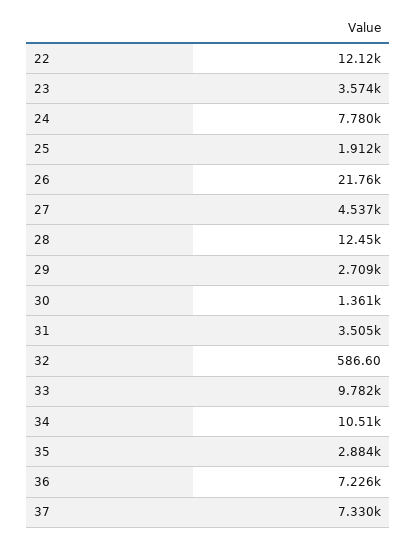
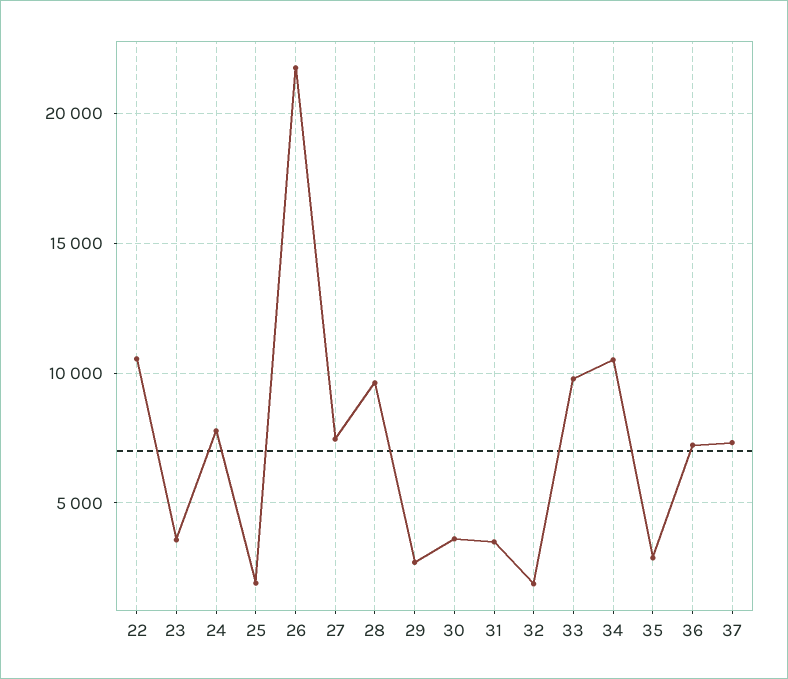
22: 12120 -> 10500
27: 4537 -> 7500
28: 12450 -> 9500
30: 1361 -> 3500
32: 586.6 -> 2000

